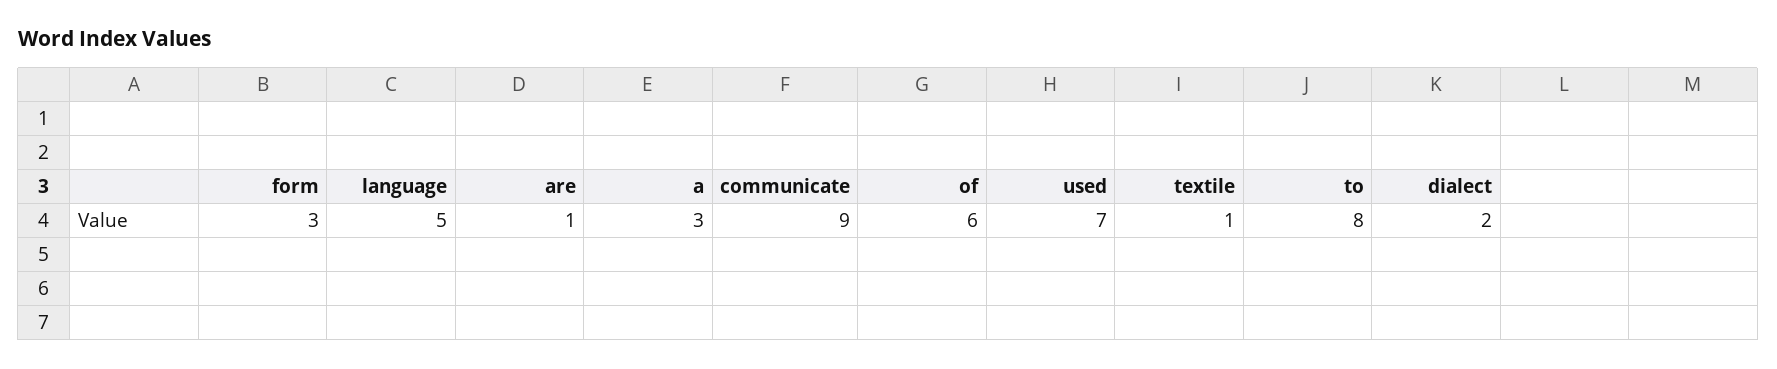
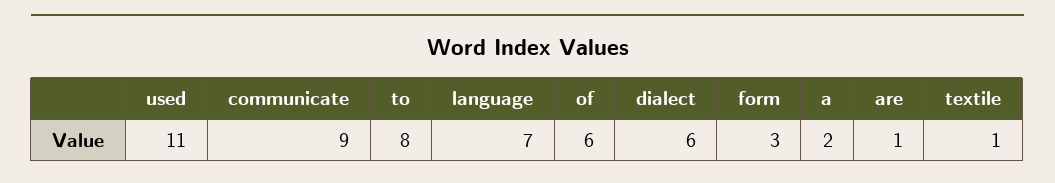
language: 5 -> 7
a: 3 -> 2
used: 7 -> 11
dialect: 2 -> 6

